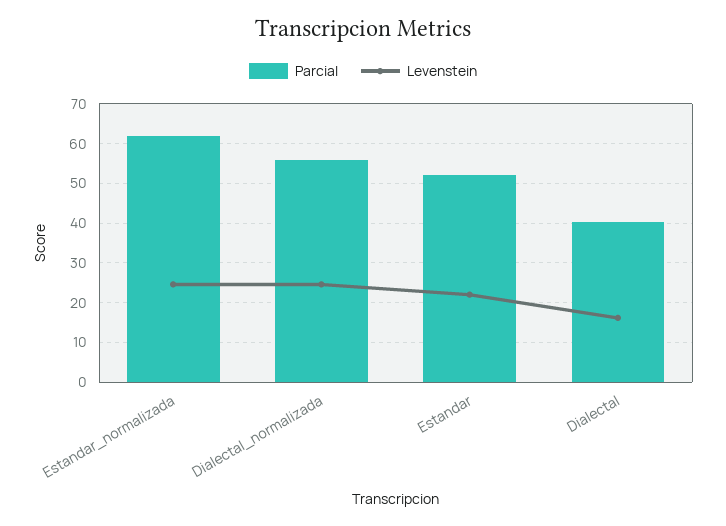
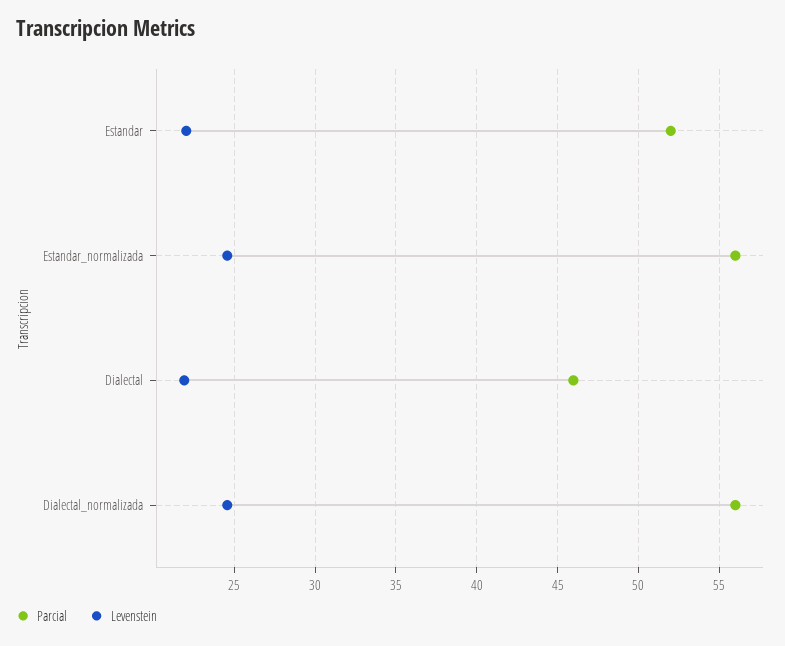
Parcial, Estandar_normalizada: 62 -> 56
Parcial, Dialectal: 40 -> 46
Levenstein, Dialectal: 16 -> 22

